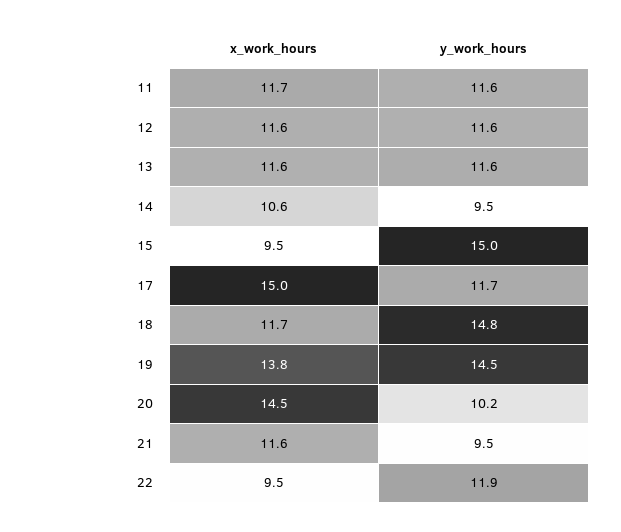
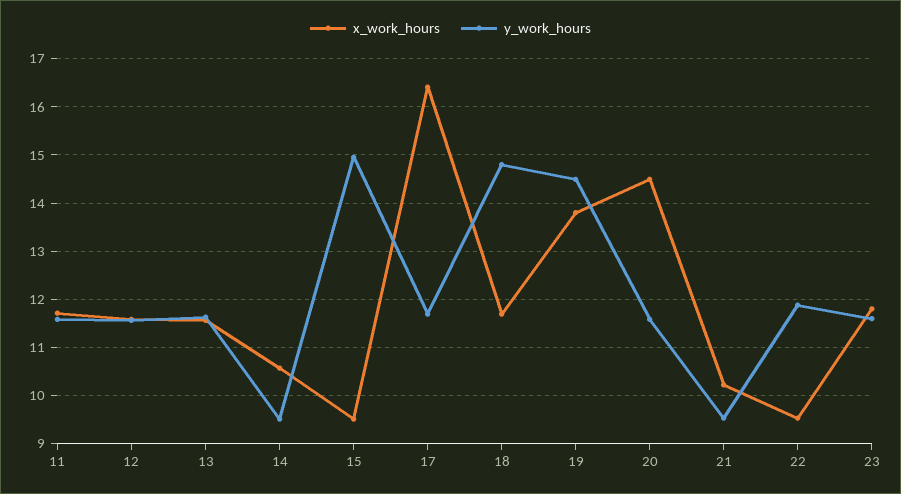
x_work_hours, 17: 15 -> 16.4
y_work_hours, 20: 10.2 -> 11.6
x_work_hours, 21: 11.6 -> 10.2
x_work_hours, 23: none -> 11.8
y_work_hours, 23: none -> 11.6

